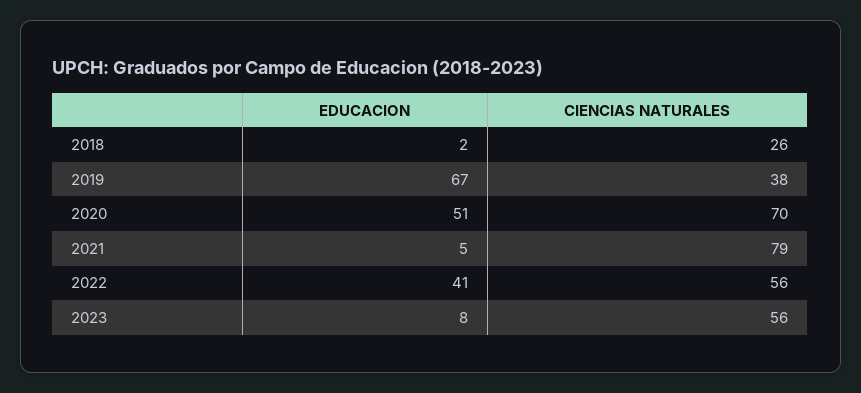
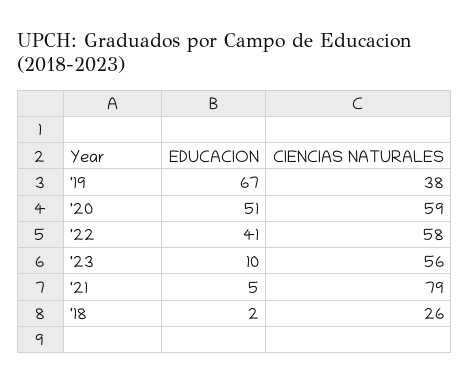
CIENCIAS NATURALES, 2020: 70 -> 59
CIENCIAS NATURALES, 2022: 56 -> 58
EDUCACION, 2023: 8 -> 10

